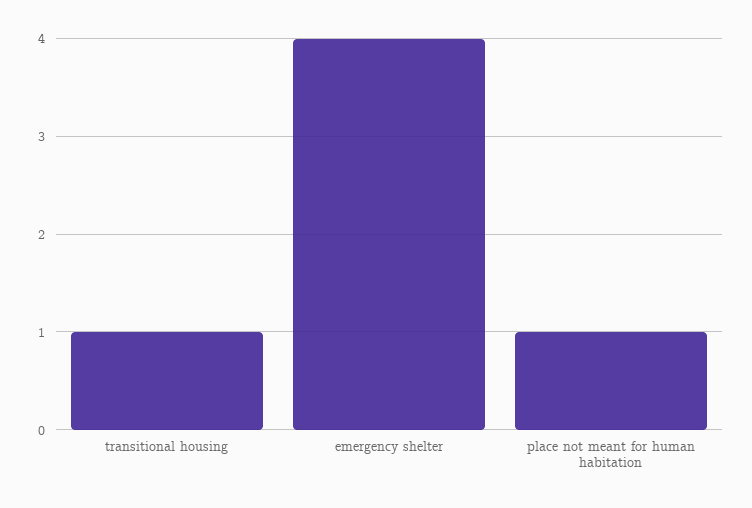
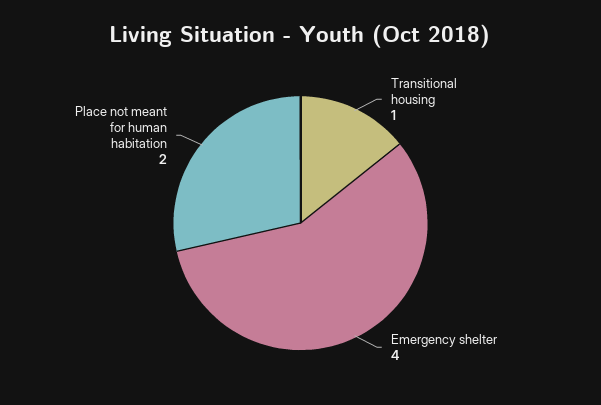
place not meant for human habitation: 1 -> 2

